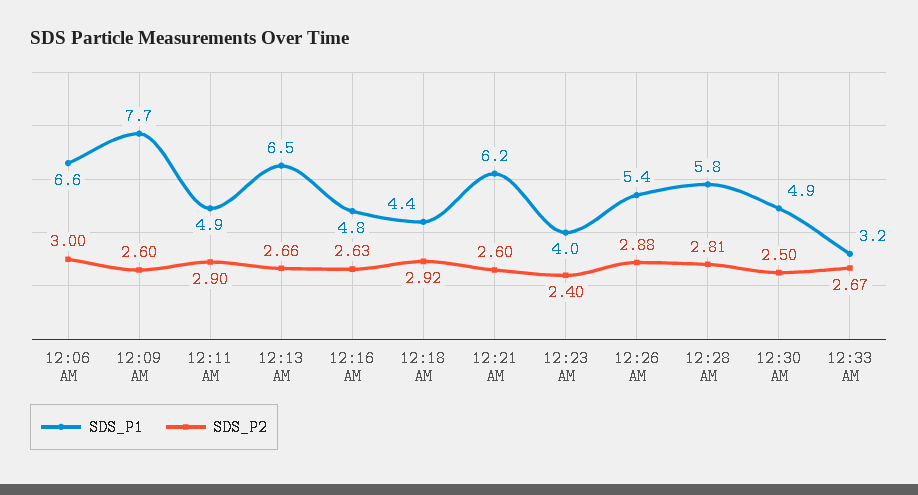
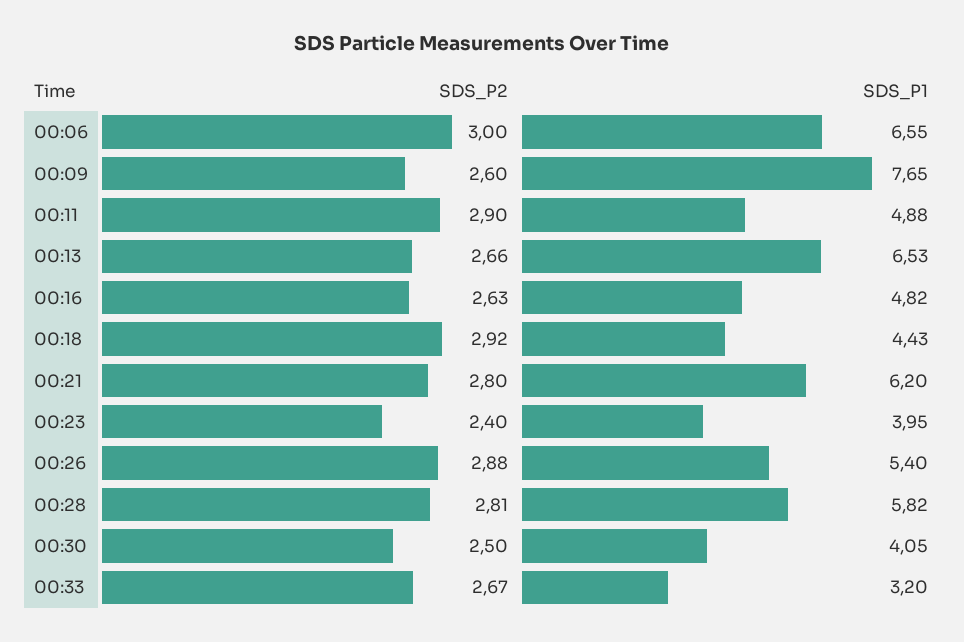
SDS_P2, 12:21 AM: 2.6 -> 2.8
SDS_P1, 12:30 AM: 4.9 -> 4.05

